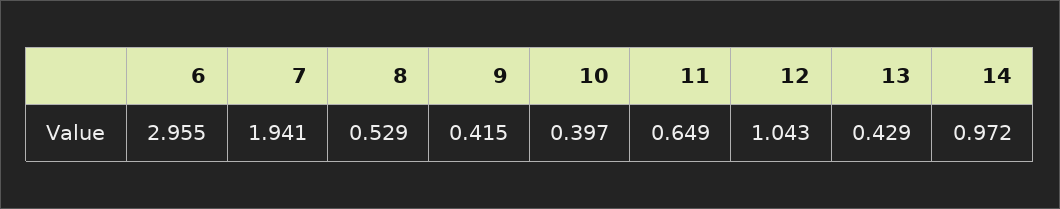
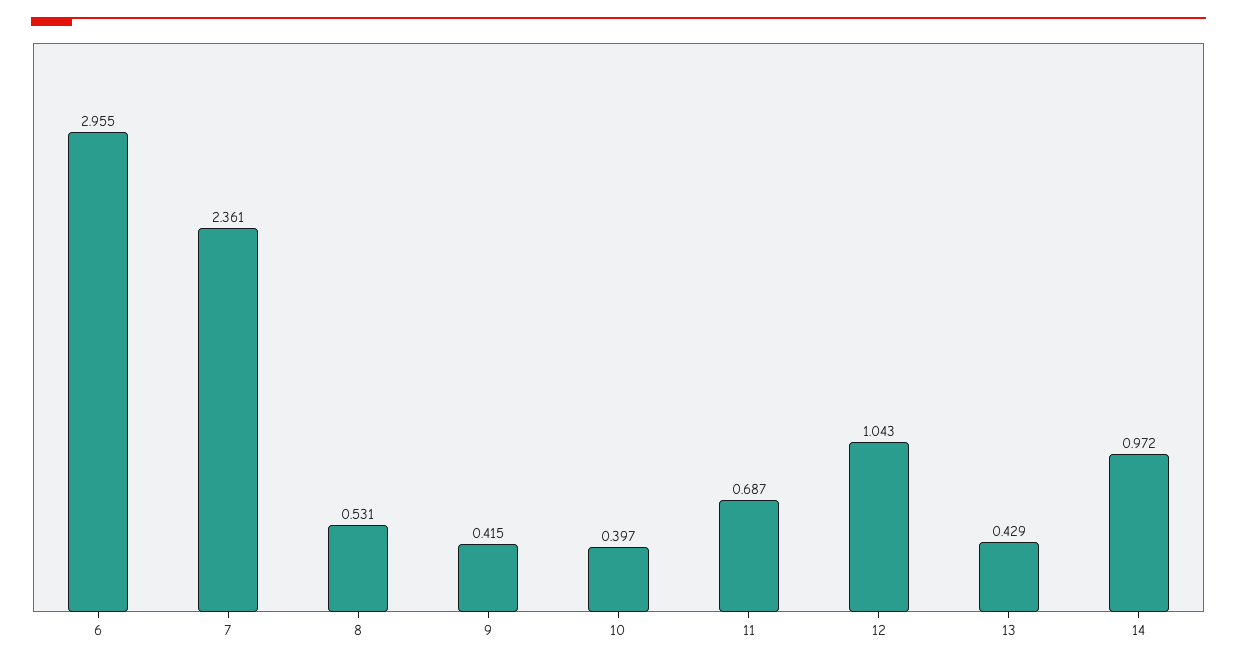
7: 1.941 -> 2.361
8: 0.529 -> 0.531
11: 0.649 -> 0.687

